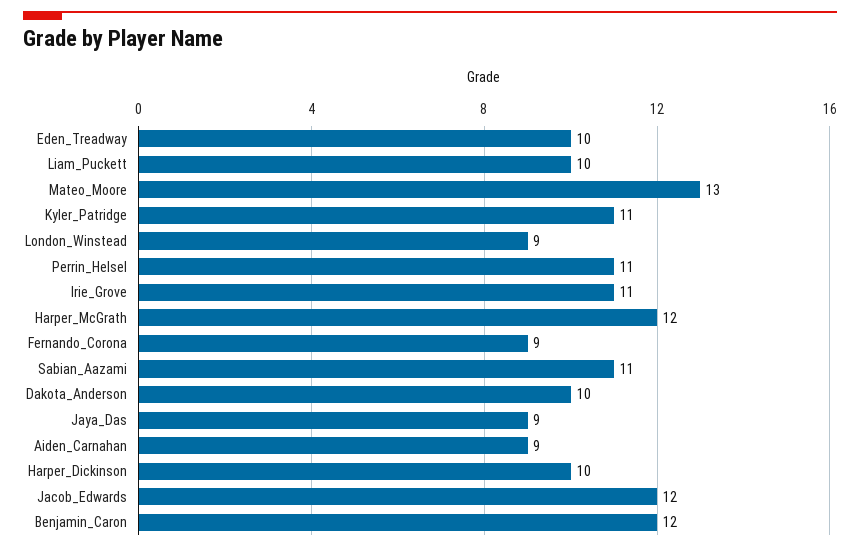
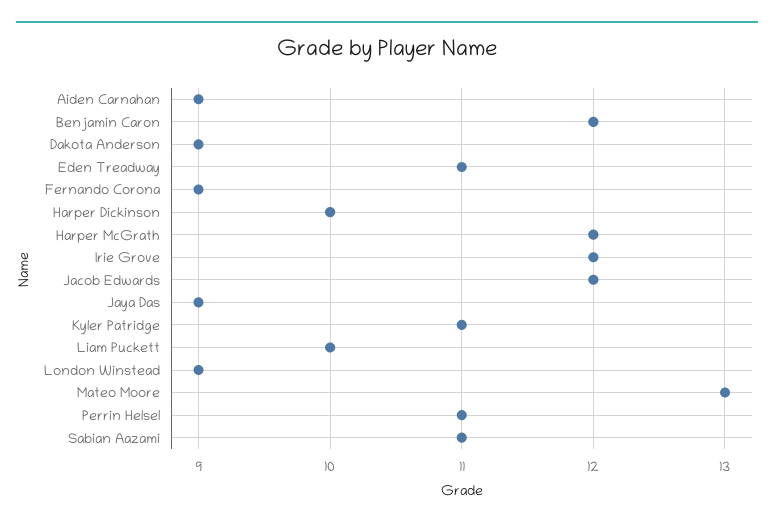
Eden_Treadway: 10 -> 11
Irie_Grove: 11 -> 12
Dakota_Anderson: 10 -> 9

